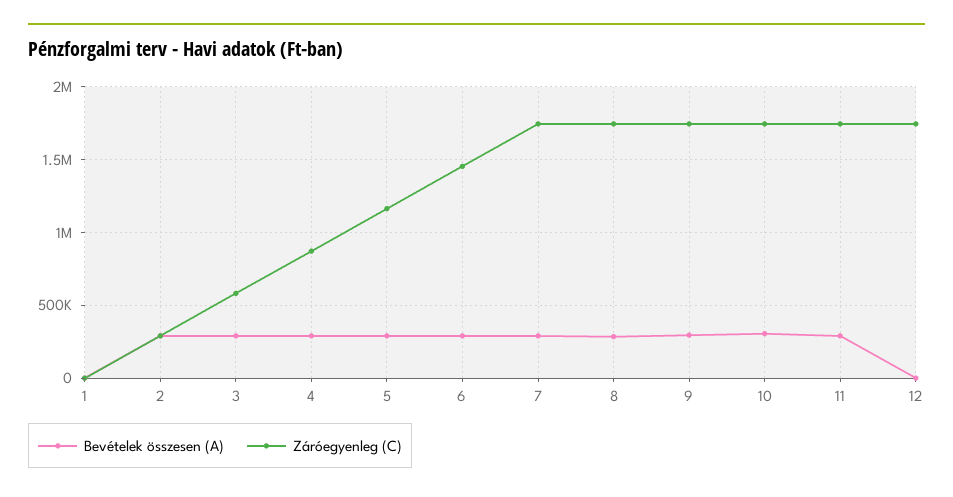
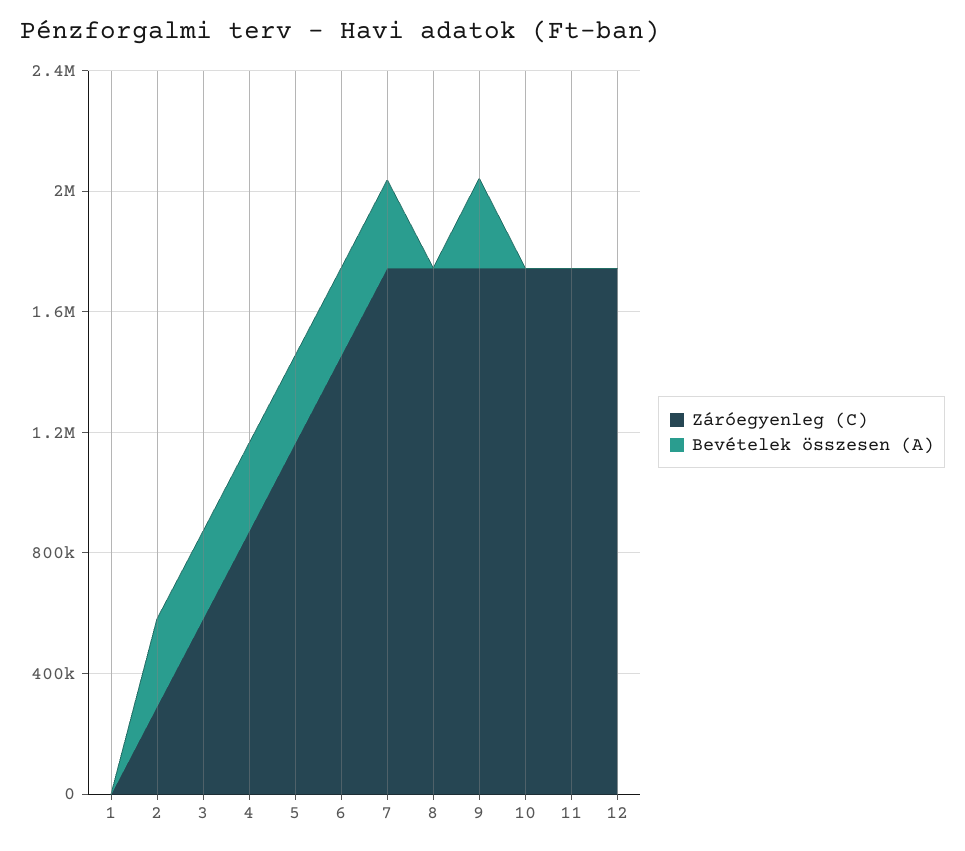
Bevételek összesen (A), 8: 300000 -> 0
Bevételek összesen (A), 10: 300000 -> 0
Bevételek összesen (A), 11: 300000 -> 0

